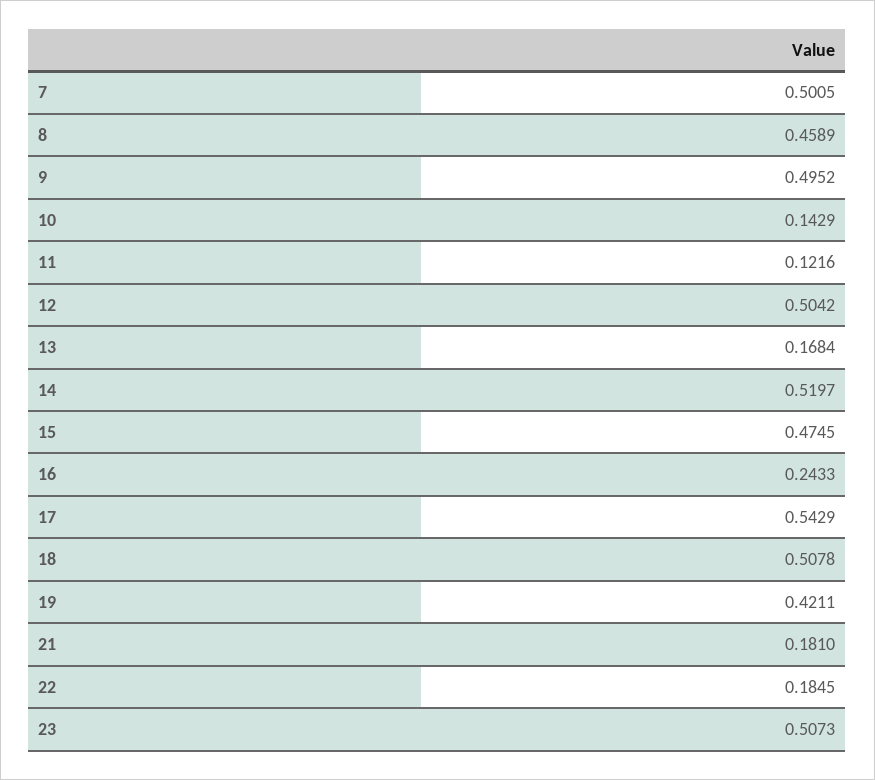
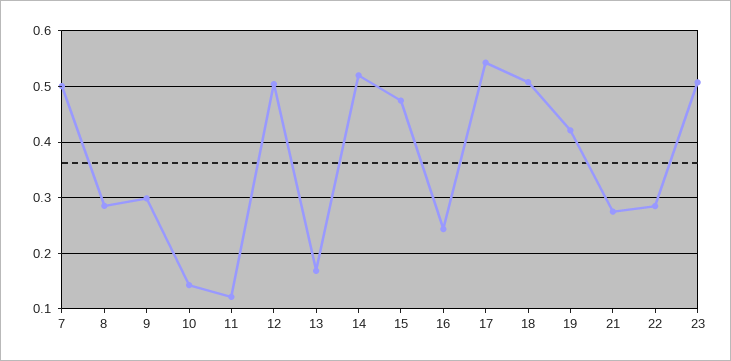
8: 0.4589 -> 0.28
9: 0.4952 -> 0.3
21: 0.181 -> 0.28
22: 0.1845 -> 0.28

